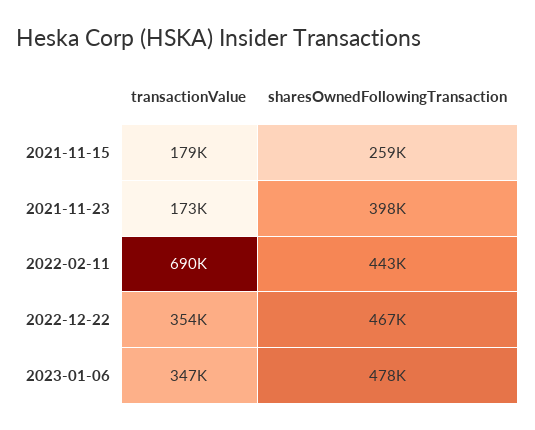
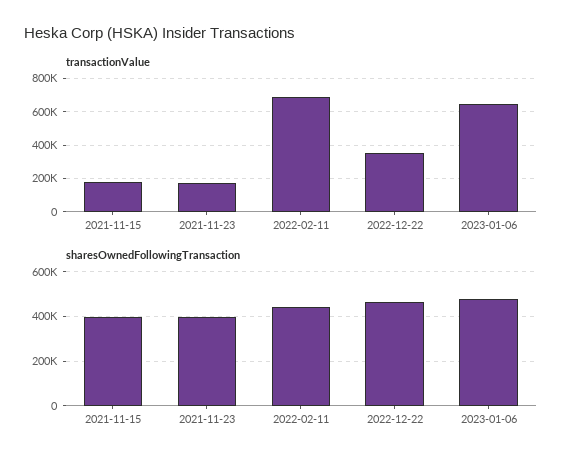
sharesOwnedFollowingTransaction, 2021-11-15: 259000 -> 400000
transactionValue, 2023-01-06: 347000 -> 650000

